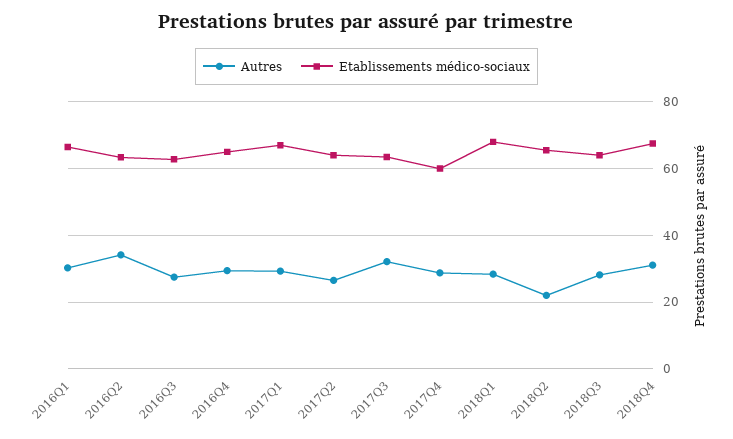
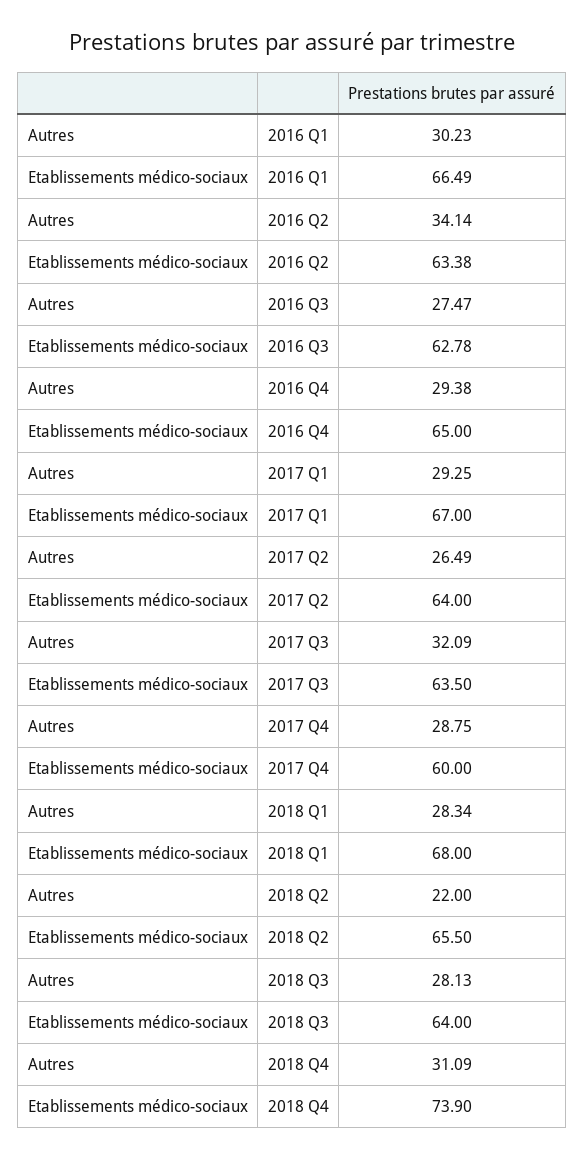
Etablissements médico-sociaux, 2018Q4: 68 -> 73.9

